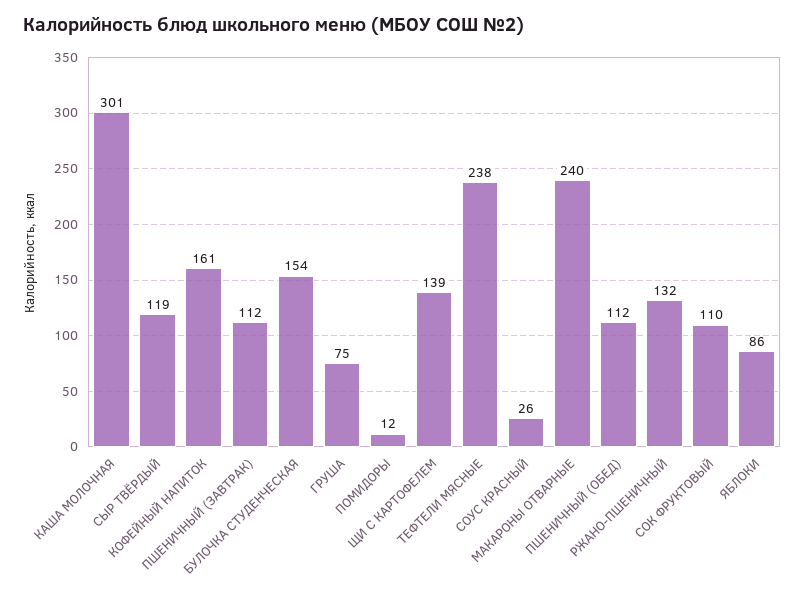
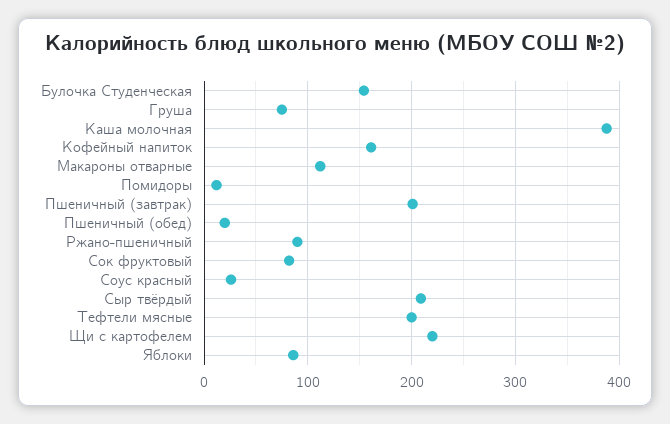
КАША МОЛОЧНАЯ: 301 -> 390
СЫР ТВЁРДЫЙ: 119 -> 210
ПШЕНИЧНЫЙ (ЗАВТРАК): 112 -> 200
ЩИ С КАРТОФЕЛЕМ: 139 -> 220
ТЕФТЕЛИ МЯСНЫЕ: 238 -> 200
МАКАРОНЫ ОТВАРНЫЕ: 240 -> 110
ПШЕНИЧНЫЙ (ОБЕД): 112 -> 20
РЖАНО-ПШЕНИЧНЫЙ: 132 -> 90
СОК ФРУКТОВЫЙ: 110 -> 80

